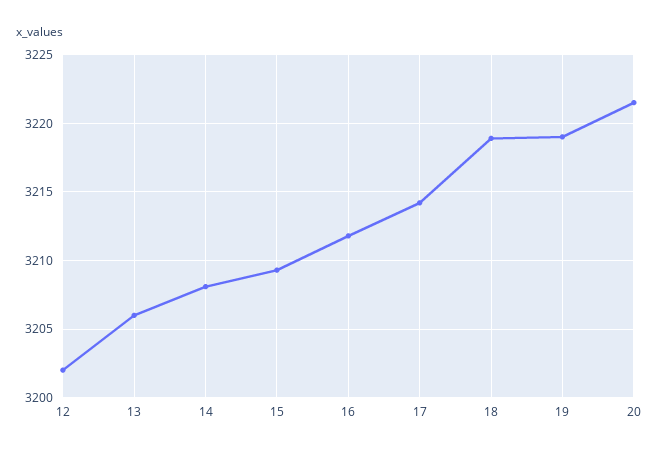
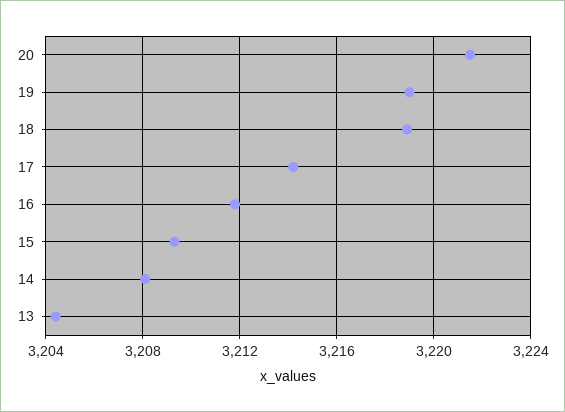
12: 3202 -> none
13: 3206 -> 3204.5

